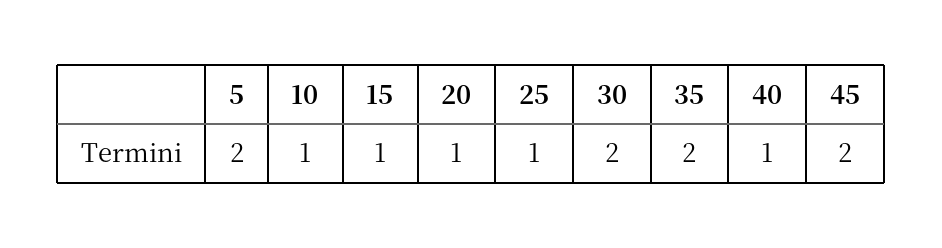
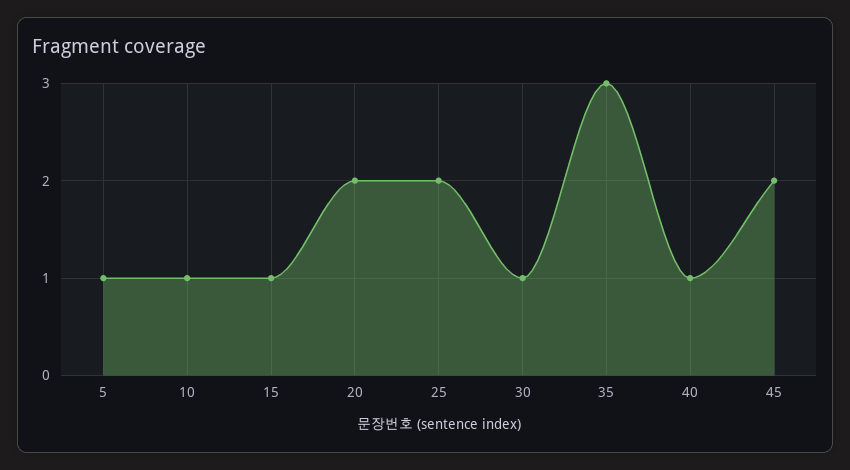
5: 2 -> 1
20: 1 -> 2
25: 1 -> 2
30: 2 -> 1
35: 2 -> 3

